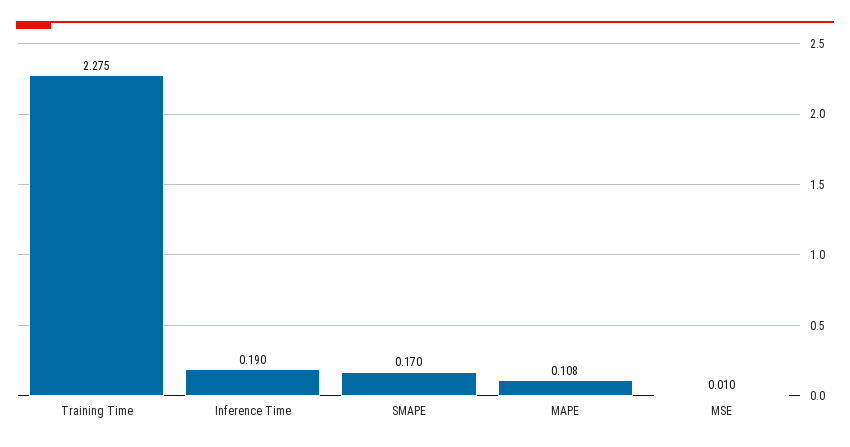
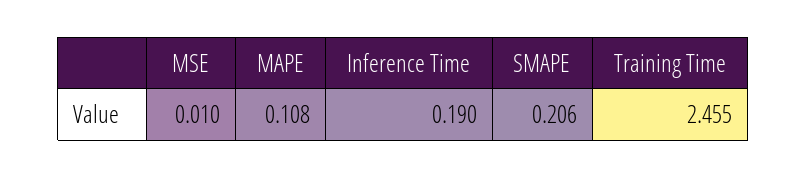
Training Time: 2.275 -> 2.455
SMAPE: 0.17 -> 0.206

